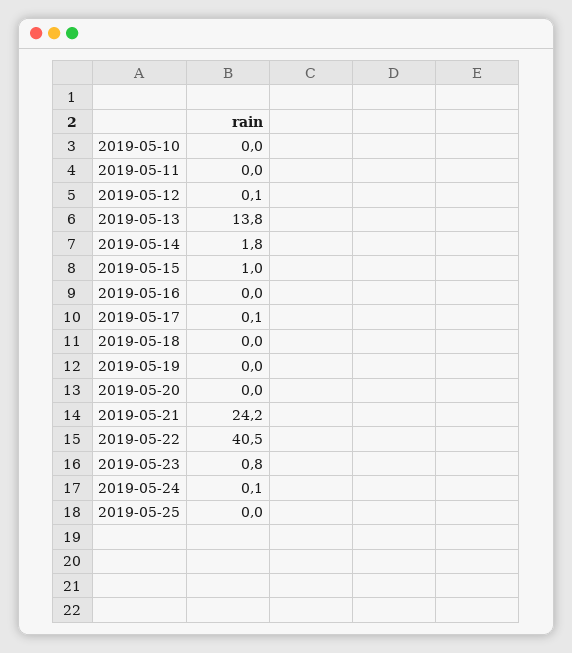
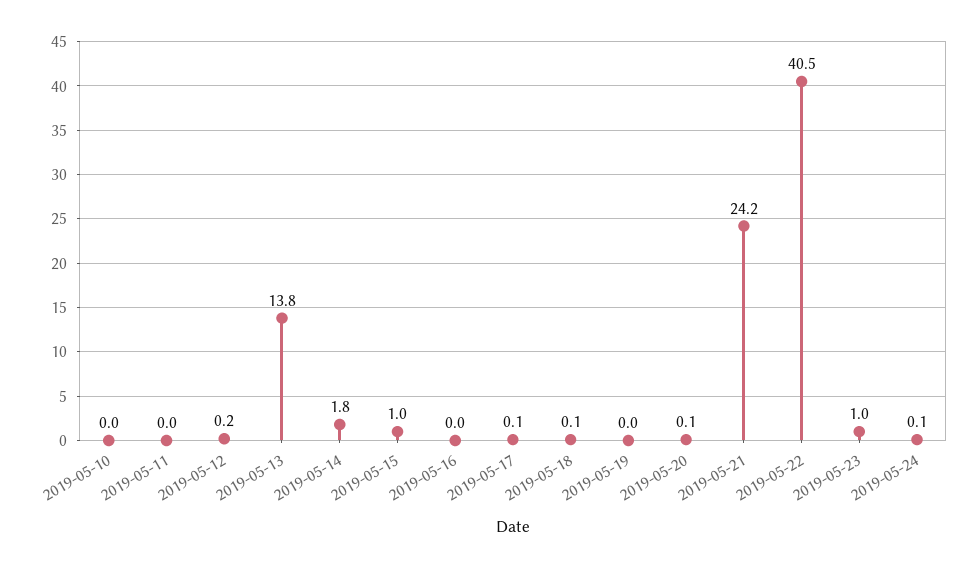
2019-05-12: 0.1 -> 0.2
2019-05-18: 0 -> 0.1
2019-05-20: 0 -> 0.1
2019-05-23: 0.8 -> 1
2019-05-25: 0 -> none

